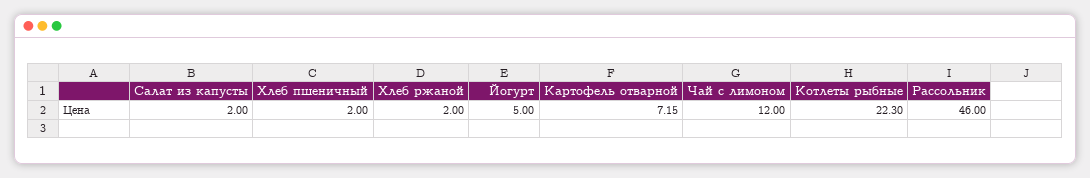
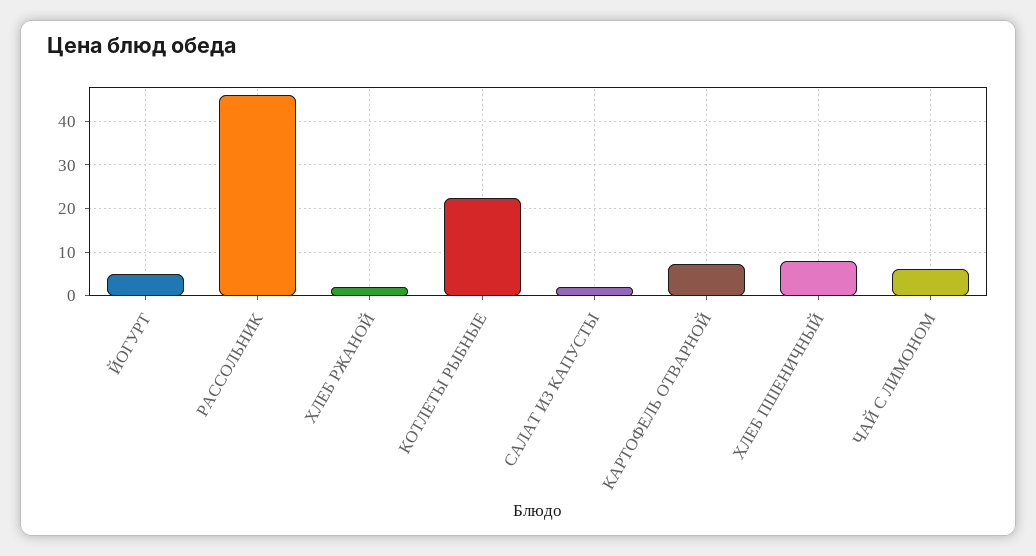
Хлеб пшеничный: 2 -> 8
Чай с лимоном: 12 -> 6

